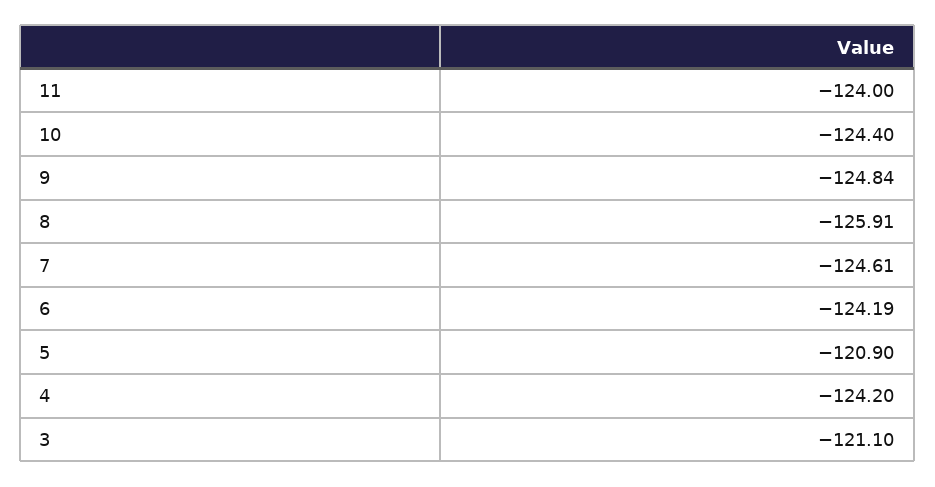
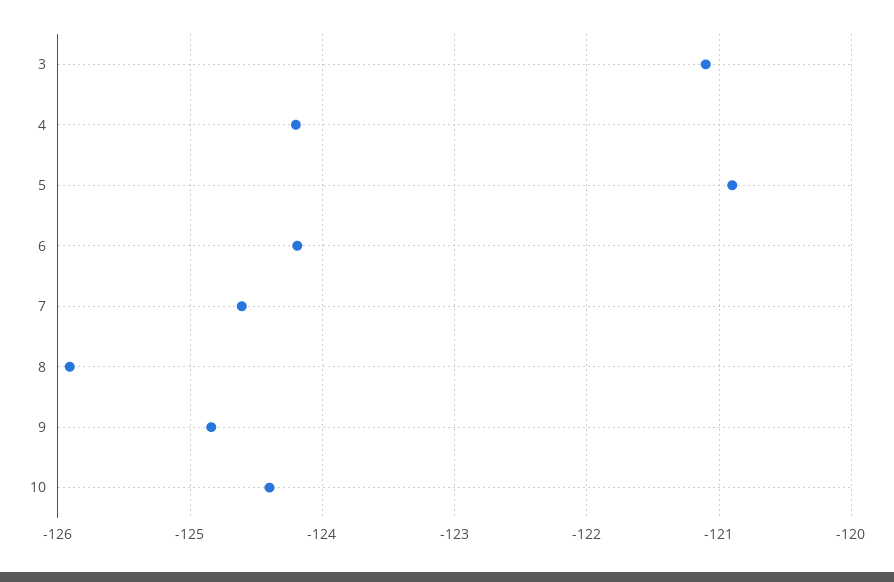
11: -124 -> none

